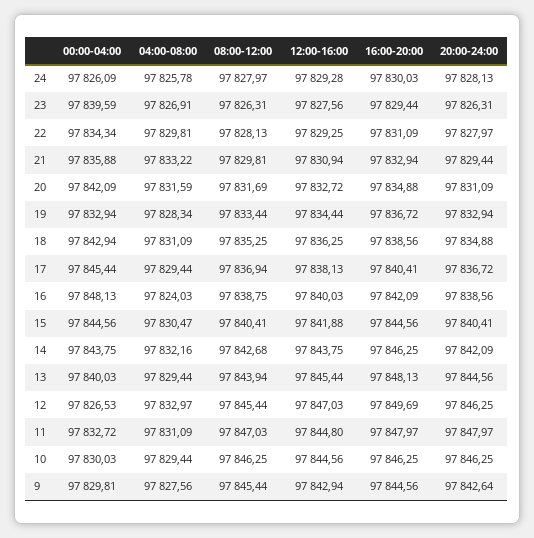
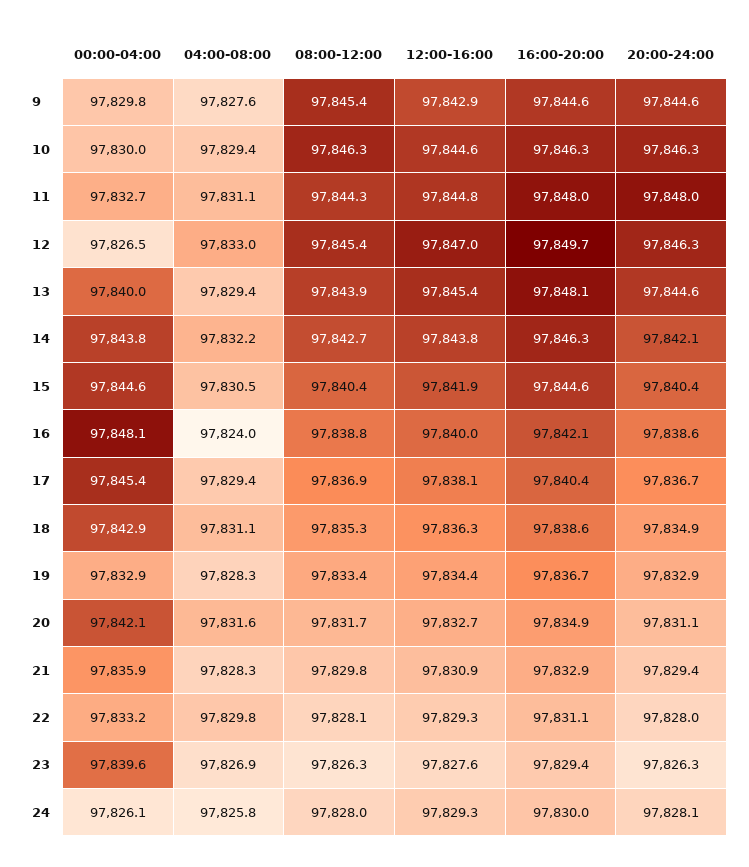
00:00-04:00, 22: 97834.34 -> 97833.2
04:00-08:00, 21: 97833.22 -> 97828.3
08:00-12:00, 11: 97847.03 -> 97844.3
20:00-24:00, 9: 97842.64 -> 97844.6

